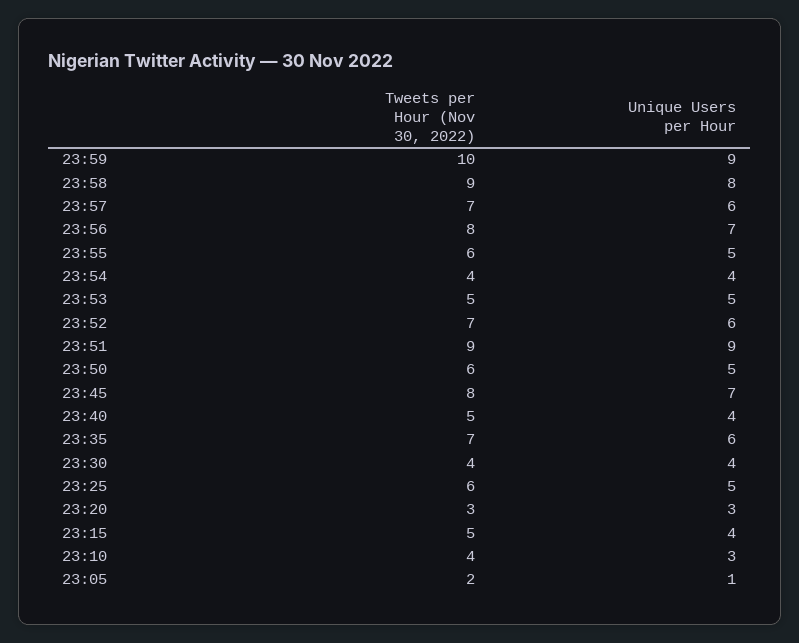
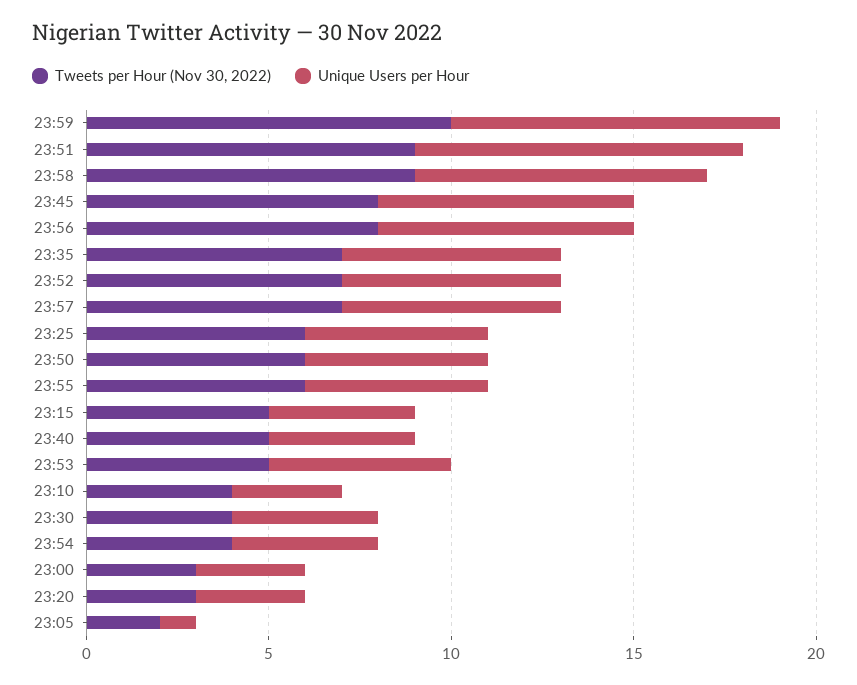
Tweets per Hour (Nov 30, 2022), 23:00: none -> 3
Unique Users per Hour, 23:00: none -> 3

